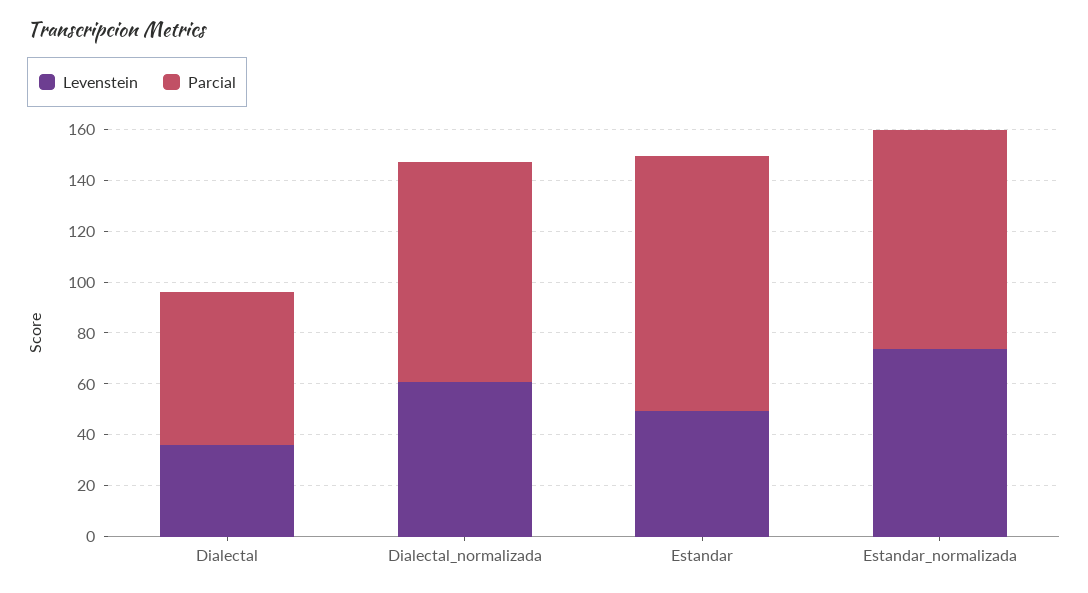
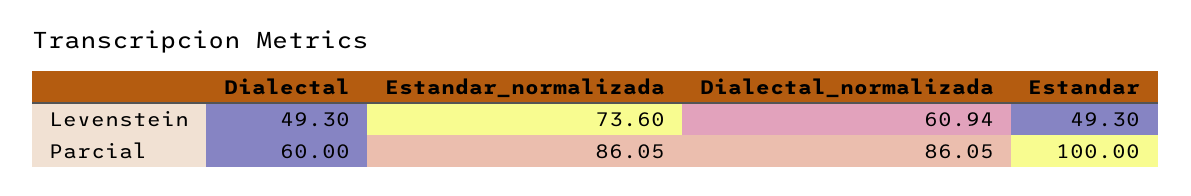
Levenstein, Dialectal: 35 -> 49.3

